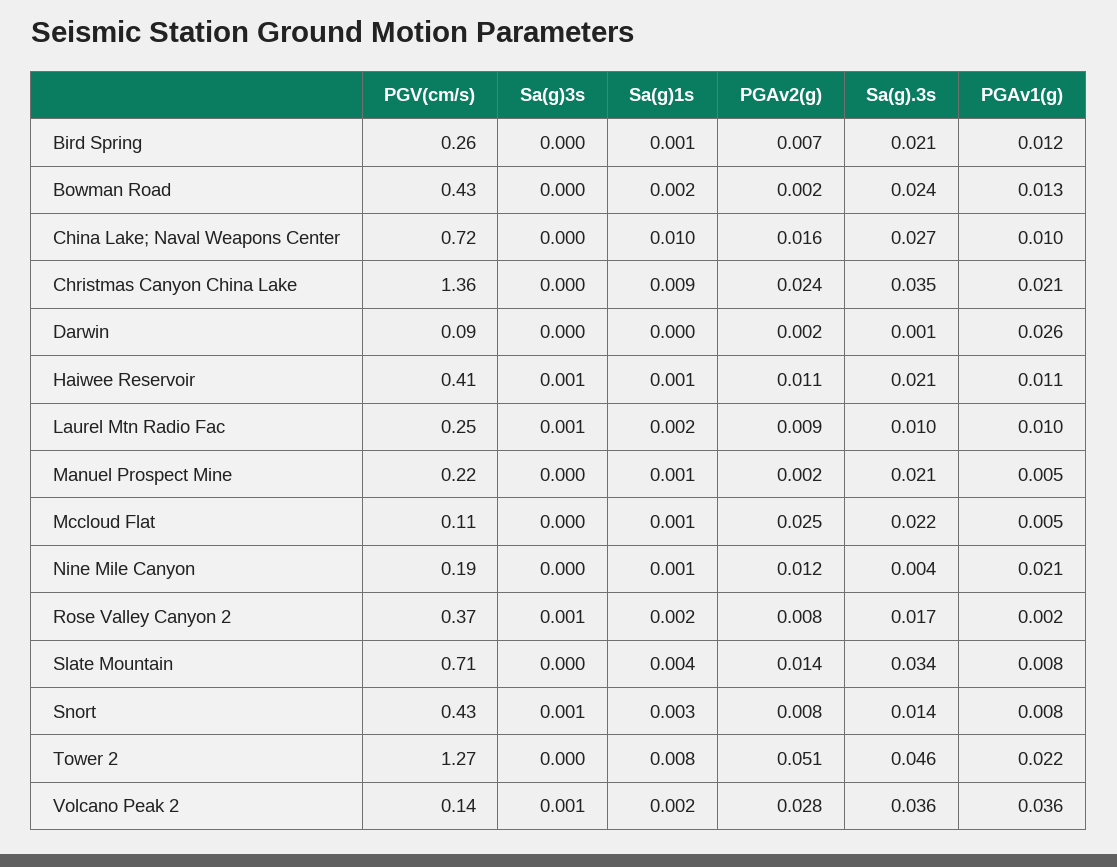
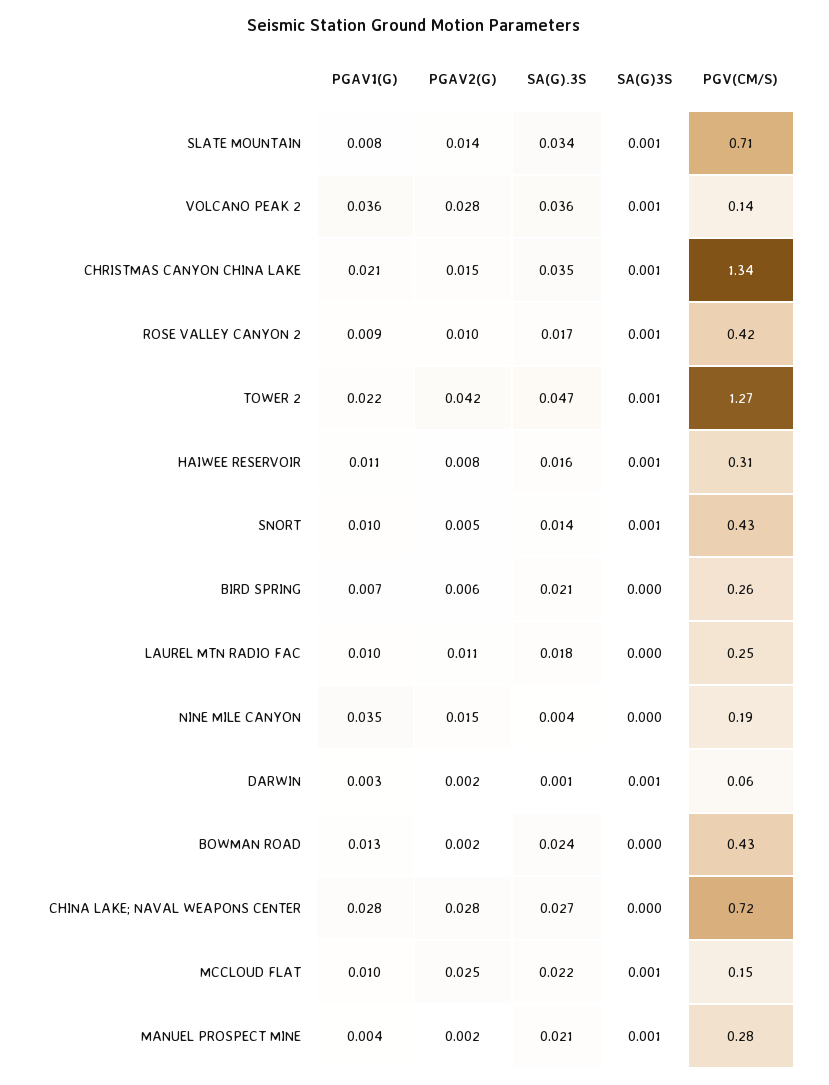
Sa(g)1s, Bird Spring: 0.001 -> none
PGAv2(g), Bird Spring: 0.007 -> 0.006
PGAv1(g), Bird Spring: 0.012 -> 0.007
Sa(g)1s, Bowman Road: 0.002 -> none
Sa(g)1s, China Lake; Naval Weapons Center: 0.01 -> none
PGAv2(g), China Lake; Naval Weapons Center: 0.016 -> 0.028
PGAv1(g), China Lake; Naval Weapons Center: 0.01 -> 0.028
PGV(cm/s), Christmas Canyon China Lake: 1.36 -> 1.34
Sa(g)3s, Christmas Canyon China Lake: 0 -> 0.001
Sa(g)1s, Christmas Canyon China Lake: 0.009 -> none
PGAv2(g), Christmas Canyon China Lake: 0.024 -> 0.015
PGV(cm/s), Darwin: 0.09 -> 0.06
Sa(g)3s, Darwin: 0 -> 0.001
Sa(g)1s, Darwin: 0 -> none
PGAv1(g), Darwin: 0.026 -> 0.003
PGV(cm/s), Haiwee Reservoir: 0.41 -> 0.31
Sa(g)1s, Haiwee Reservoir: 0.001 -> none
PGAv2(g), Haiwee Reservoir: 0.011 -> 0.008
Sa(g).3s, Haiwee Reservoir: 0.021 -> 0.016
Sa(g)3s, Laurel Mtn Radio Fac: 0.001 -> 0
Sa(g)1s, Laurel Mtn Radio Fac: 0.002 -> none
PGAv2(g), Laurel Mtn Radio Fac: 0.009 -> 0.011
Sa(g).3s, Laurel Mtn Radio Fac: 0.01 -> 0.018
PGV(cm/s), Manuel Prospect Mine: 0.22 -> 0.28
Sa(g)3s, Manuel Prospect Mine: 0 -> 0.001
Sa(g)1s, Manuel Prospect Mine: 0.001 -> none
PGAv1(g), Manuel Prospect Mine: 0.005 -> 0.004
PGV(cm/s), Mccloud Flat: 0.11 -> 0.15
Sa(g)3s, Mccloud Flat: 0 -> 0.001
Sa(g)1s, Mccloud Flat: 0.001 -> none
PGAv1(g), Mccloud Flat: 0.005 -> 0.01
Sa(g)1s, Nine Mile Canyon: 0.001 -> none
PGAv2(g), Nine Mile Canyon: 0.012 -> 0.015
PGAv1(g), Nine Mile Canyon: 0.021 -> 0.035
PGV(cm/s), Rose Valley Canyon 2: 0.37 -> 0.42
Sa(g)1s, Rose Valley Canyon 2: 0.002 -> none
PGAv2(g), Rose Valley Canyon 2: 0.008 -> 0.01
PGAv1(g), Rose Valley Canyon 2: 0.002 -> 0.009
Sa(g)3s, Slate Mountain: 0 -> 0.001
Sa(g)1s, Slate Mountain: 0.004 -> none
Sa(g)1s, Snort: 0.003 -> none
PGAv2(g), Snort: 0.008 -> 0.005
PGAv1(g), Snort: 0.008 -> 0.01
Sa(g)3s, Tower 2: 0 -> 0.001
Sa(g)1s, Tower 2: 0.008 -> none
PGAv2(g), Tower 2: 0.051 -> 0.042
Sa(g).3s, Tower 2: 0.046 -> 0.047
Sa(g)1s, Volcano Peak 2: 0.002 -> none

